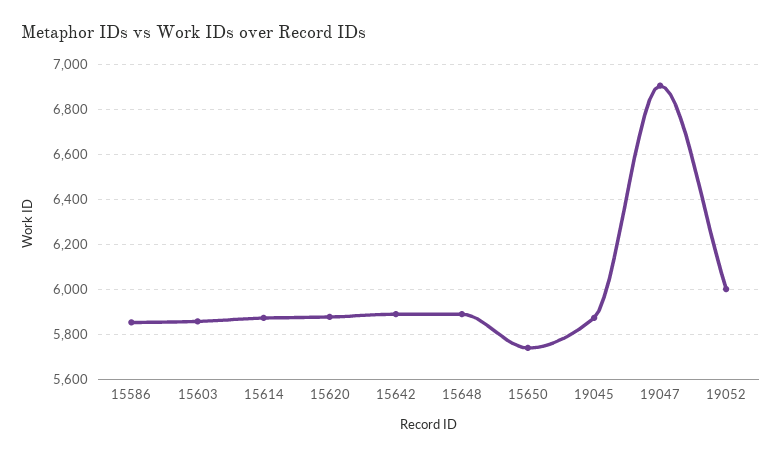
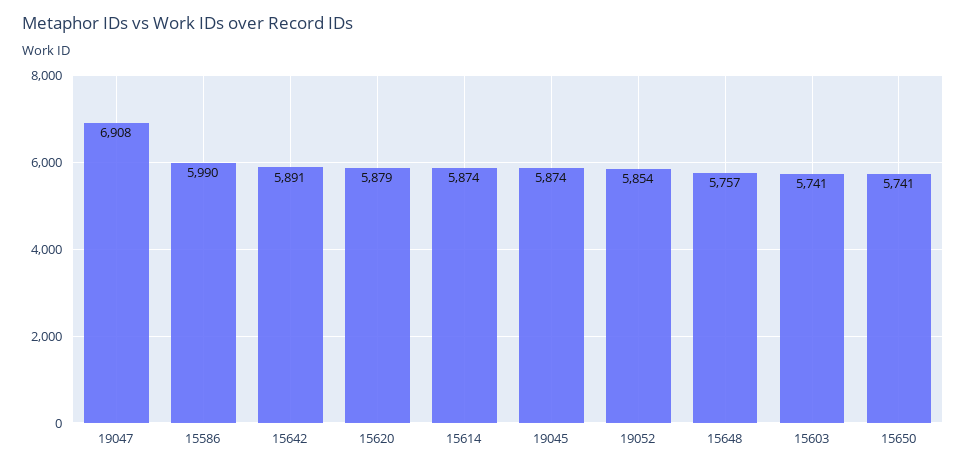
15586: 5850 -> 5990
15603: 5850 -> 5741
15648: 5900 -> 5757
19052: 6000 -> 5854

